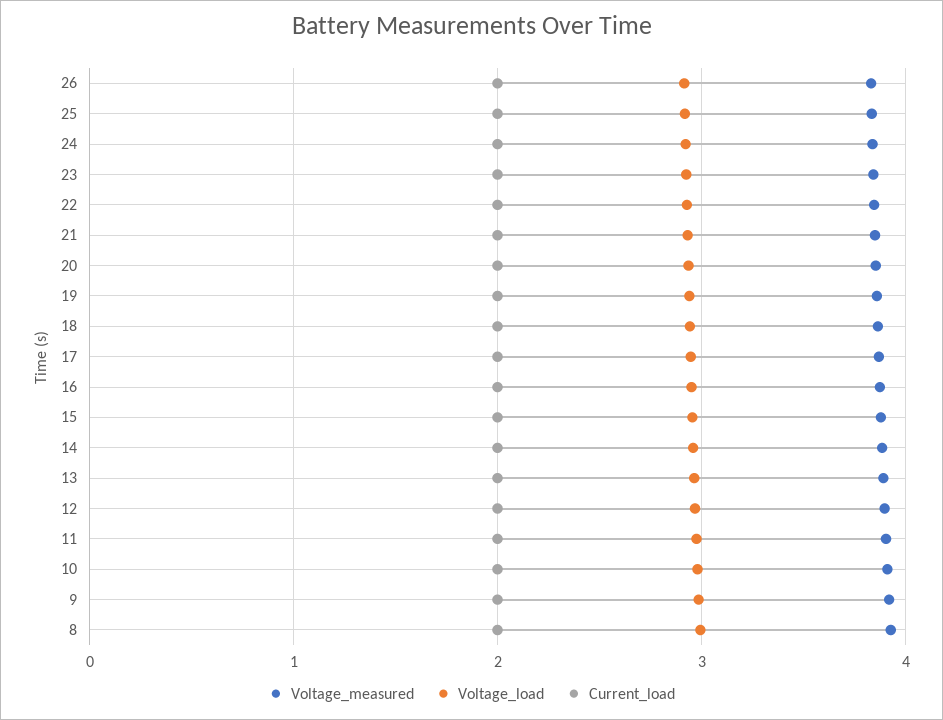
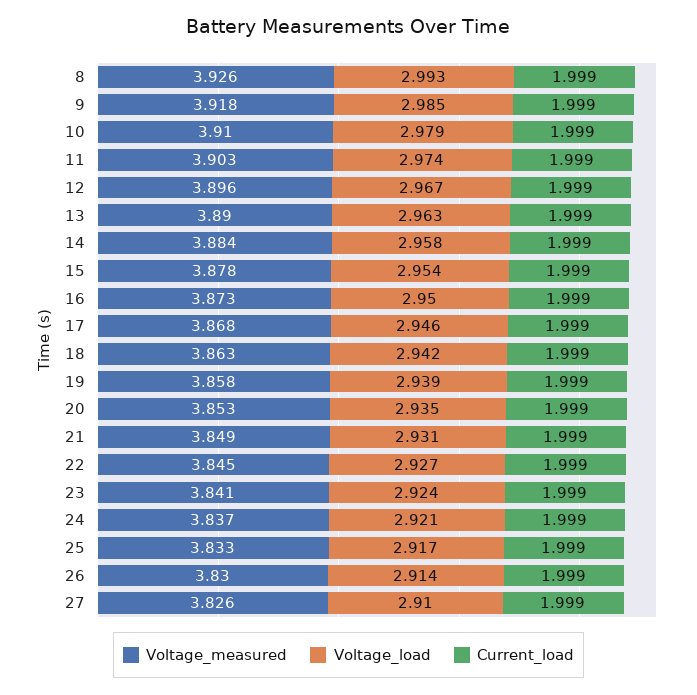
Voltage_measured, 27: none -> 3.826
Voltage_load, 27: none -> 2.91
Current_load, 27: none -> 1.999

